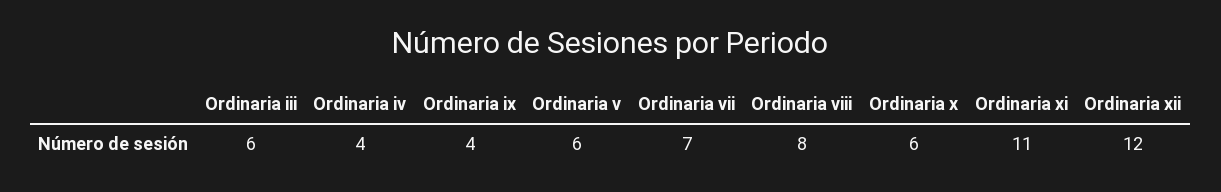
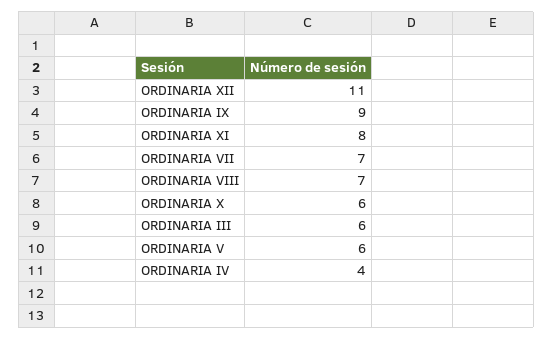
Ordinaria ix: 4 -> 9
Ordinaria viii: 8 -> 7
Ordinaria xi: 11 -> 8
Ordinaria xii: 12 -> 11

